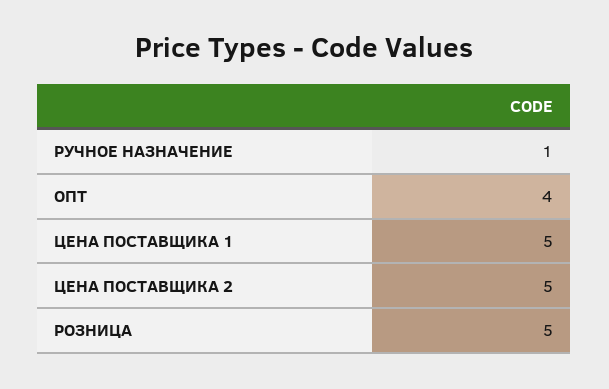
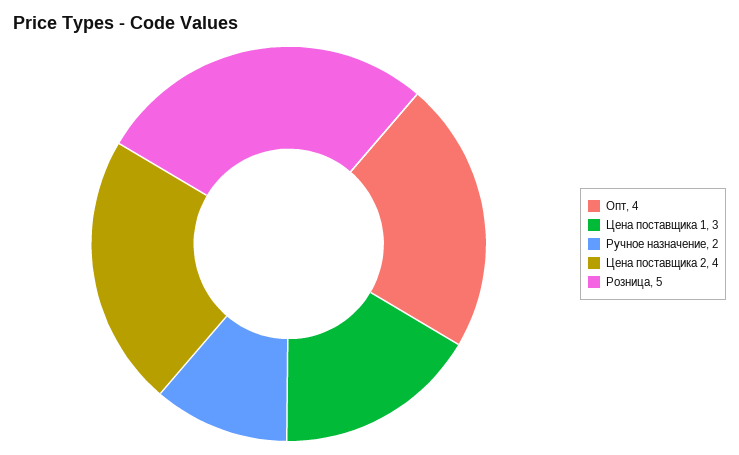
РУЧНОЕ НАЗНАЧЕНИЕ: 1 -> 2
ЦЕНА ПОСТАВЩИКА 1: 5 -> 3
ЦЕНА ПОСТАВЩИКА 2: 5 -> 4

